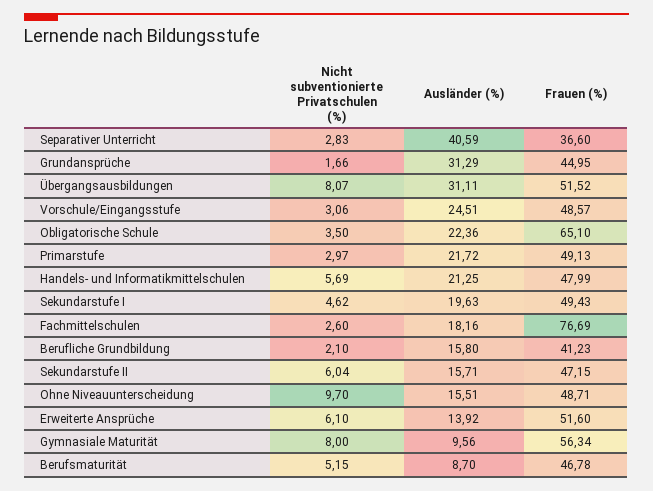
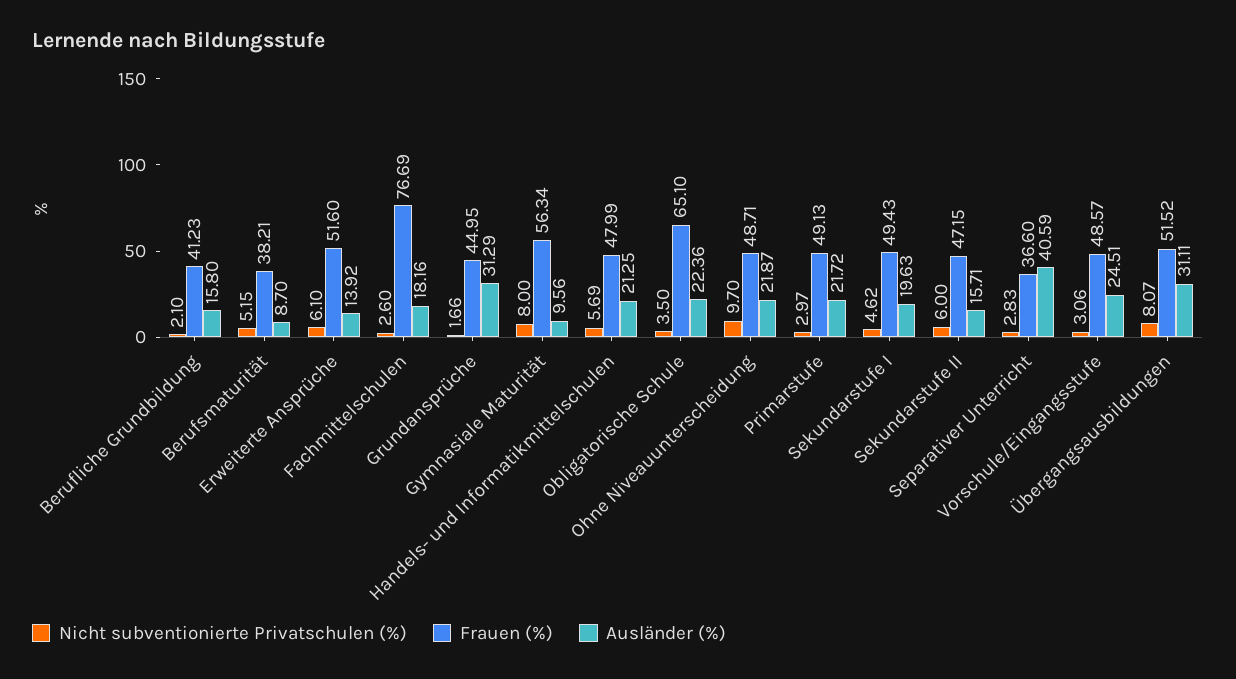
Nicht subventionierte Privatschulen (%), Sekundarstufe II: 6.04 -> 6
Ausländer (%), Ohne Niveauunterscheidung: 15.51 -> 21.87
Frauen (%), Berufsmaturität: 46.78 -> 38.21

